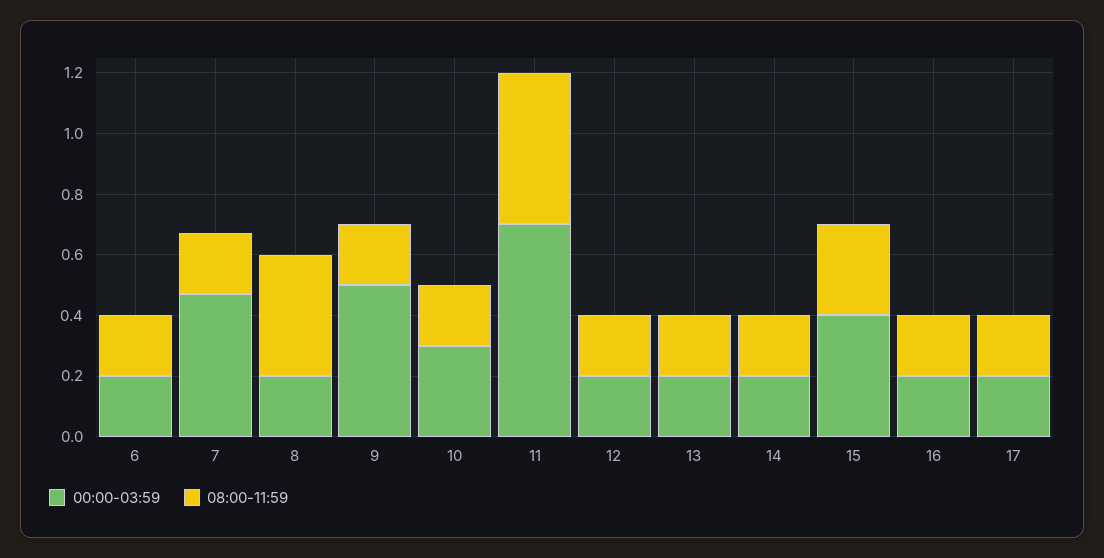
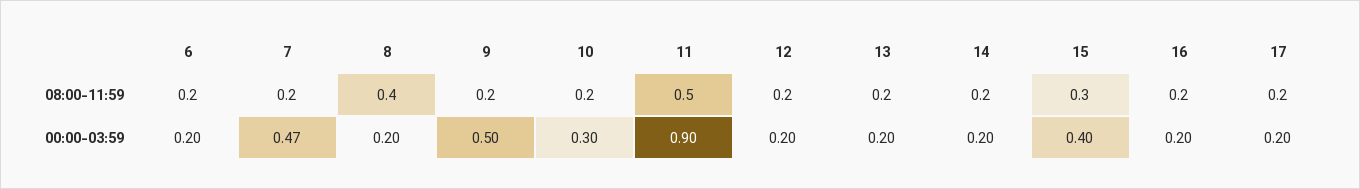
00:00-03:59, 11: 0.7 -> 0.9

